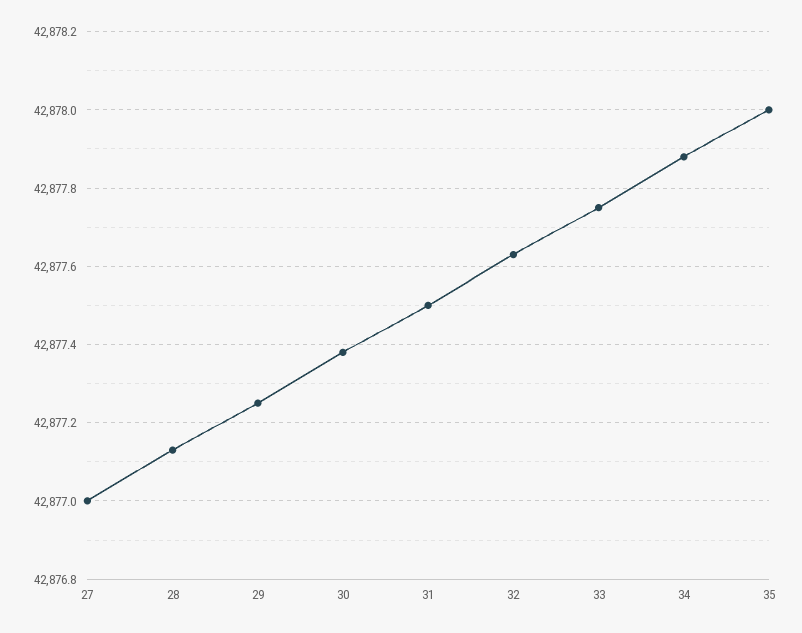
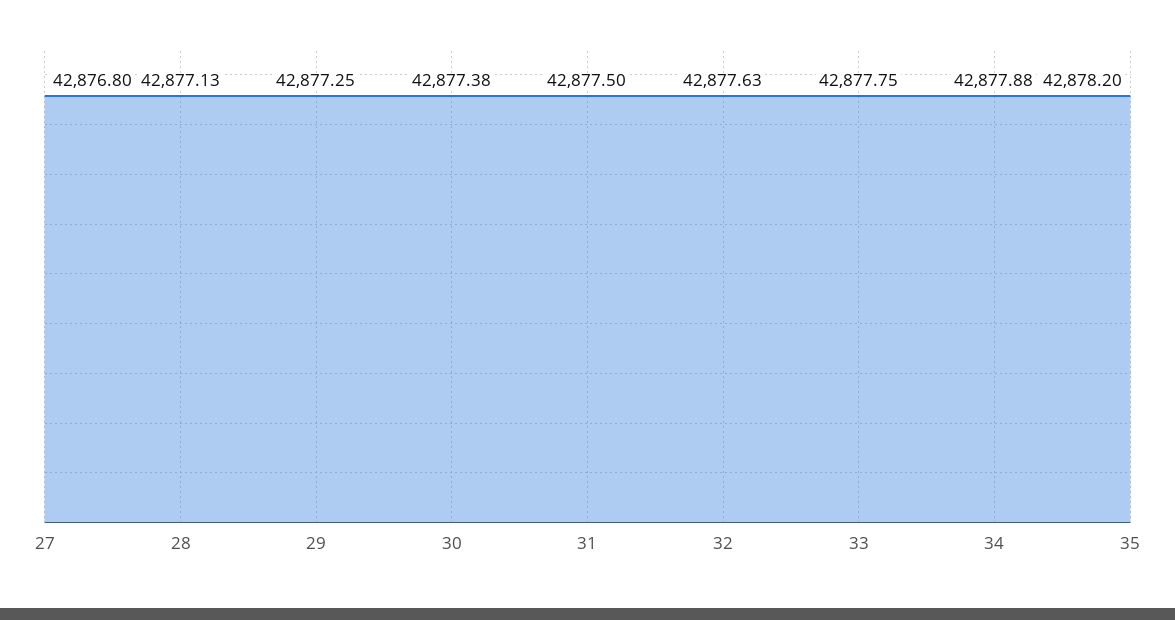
27: 42877 -> 42876.8
35: 42878 -> 42878.2

